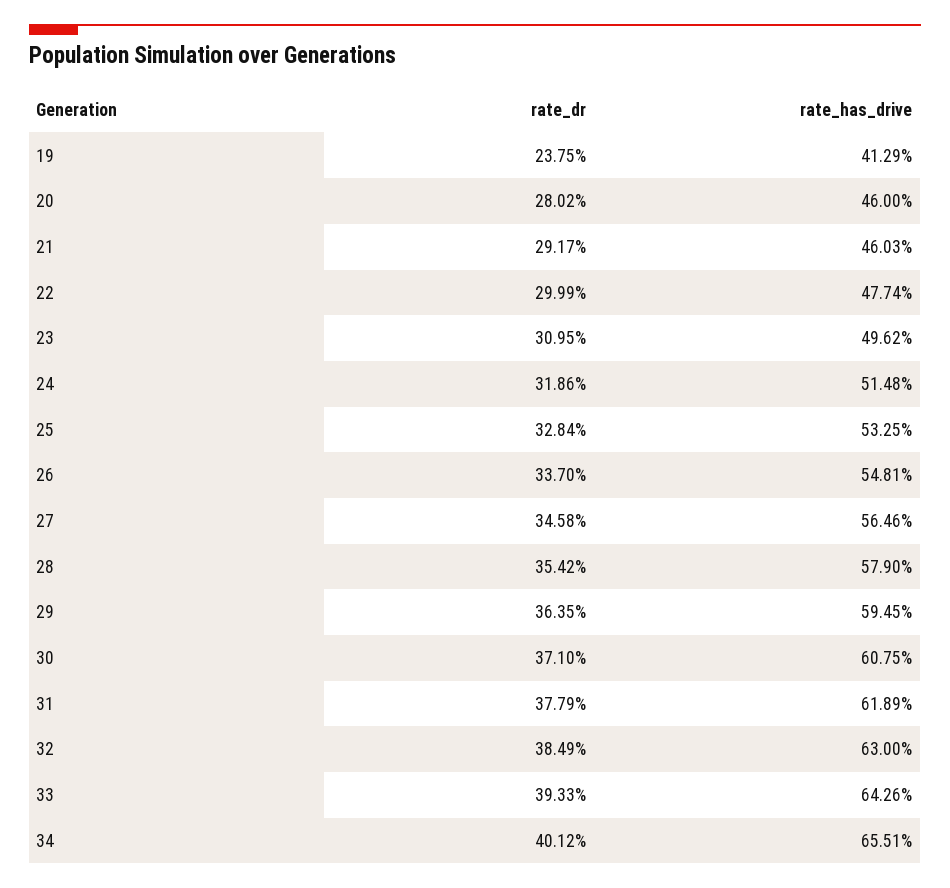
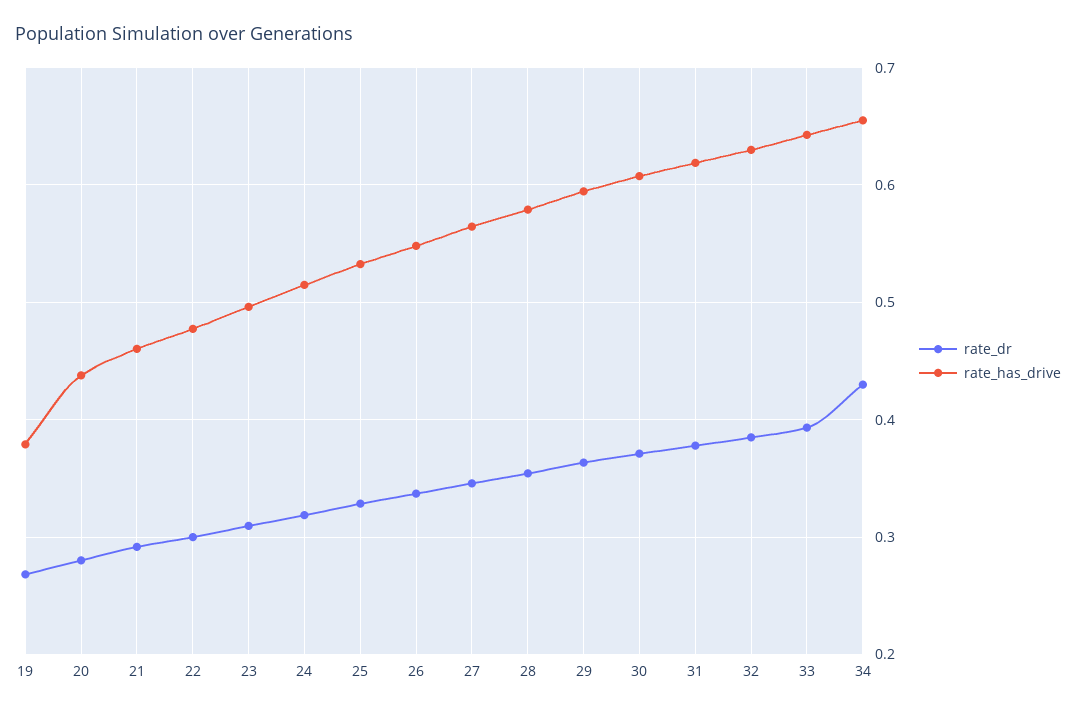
rate_dr, 19: 0.2375 -> 0.27
rate_has_drive, 19: 0.4129 -> 0.38
rate_has_drive, 20: 0.46 -> 0.44
rate_dr, 34: 0.4012 -> 0.43

